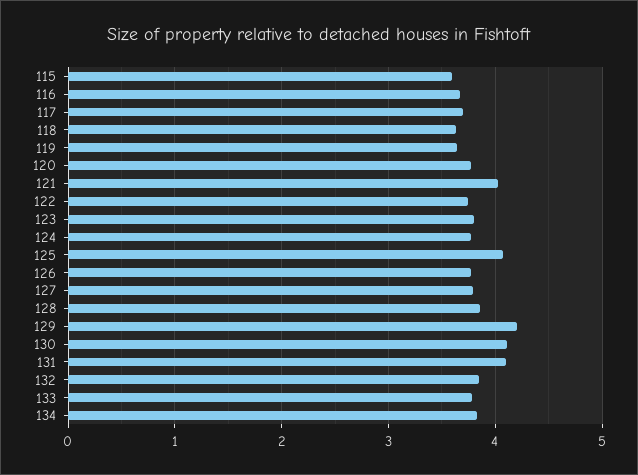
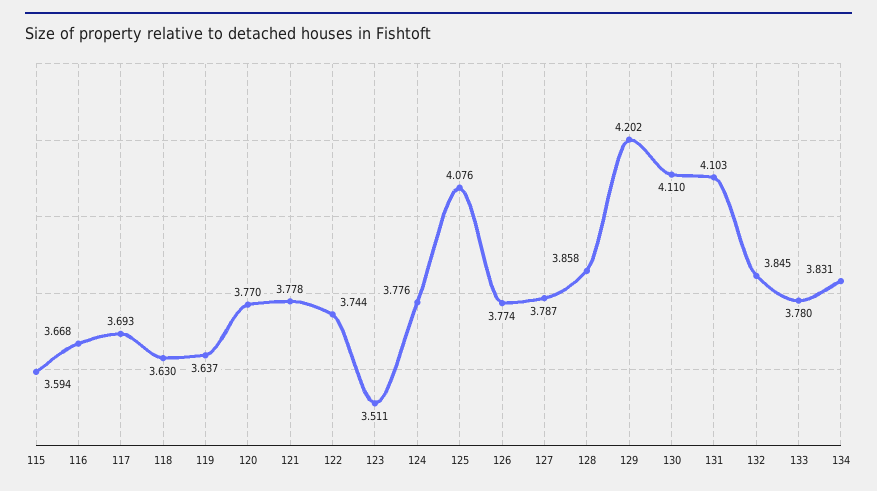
121: 4 -> 3.778
123: 3.8 -> 3.511

